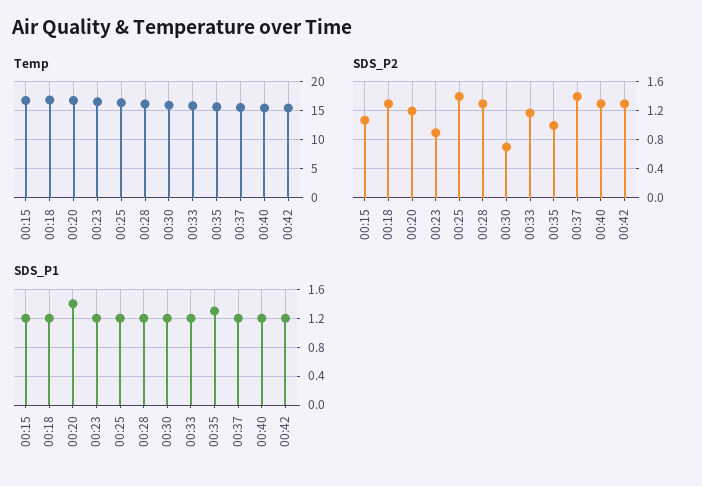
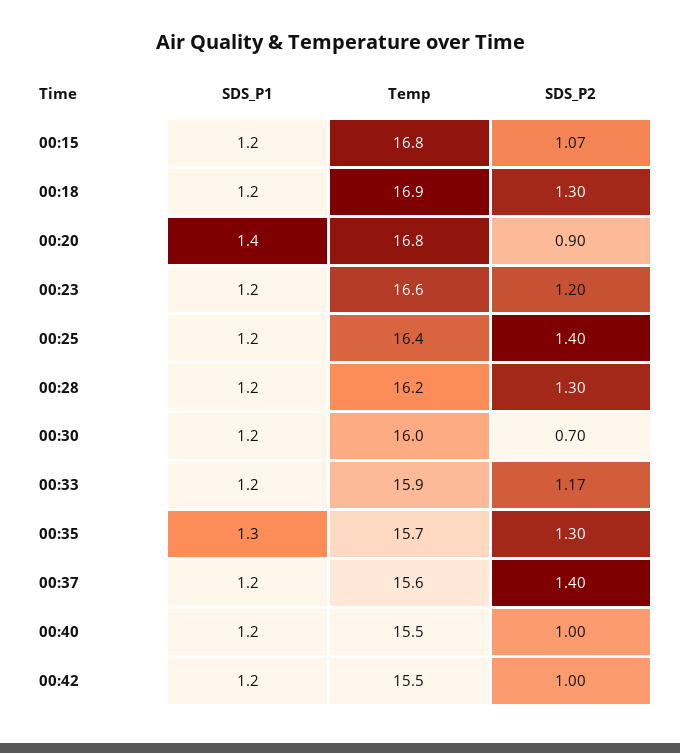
SDS_P2, 00:20: 1.2 -> 0.9
SDS_P2, 00:23: 0.9 -> 1.2
SDS_P2, 00:35: 1 -> 1.3
SDS_P2, 00:40: 1.3 -> 1
SDS_P2, 00:42: 1.3 -> 1

